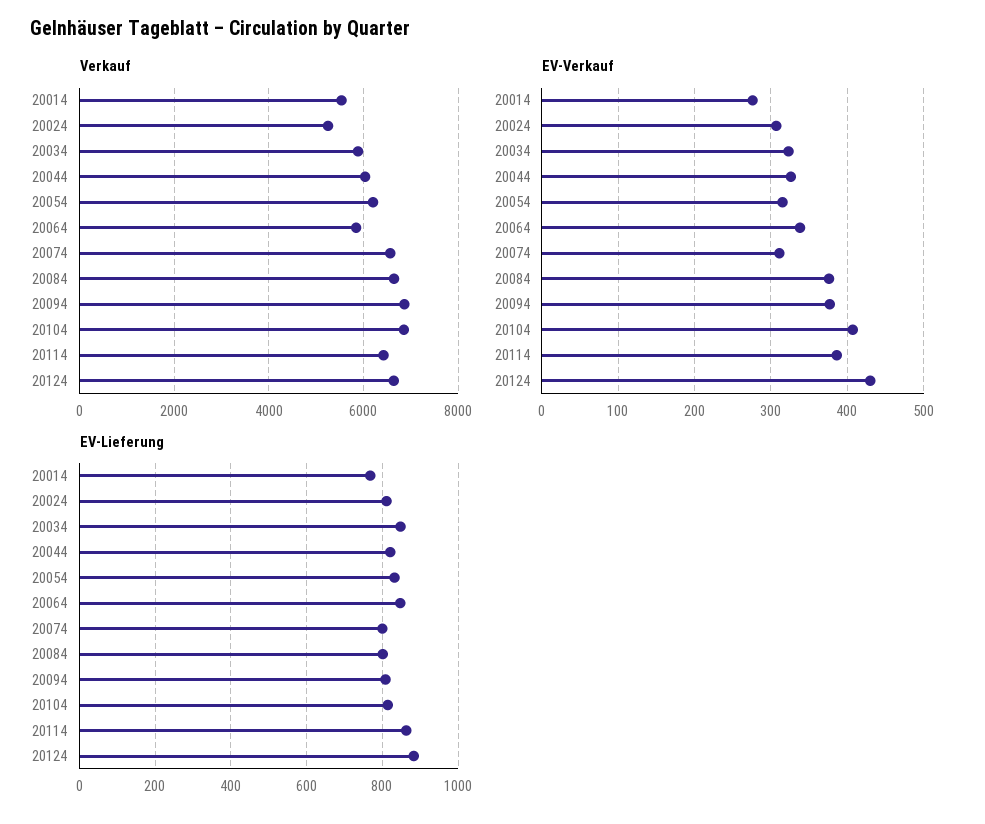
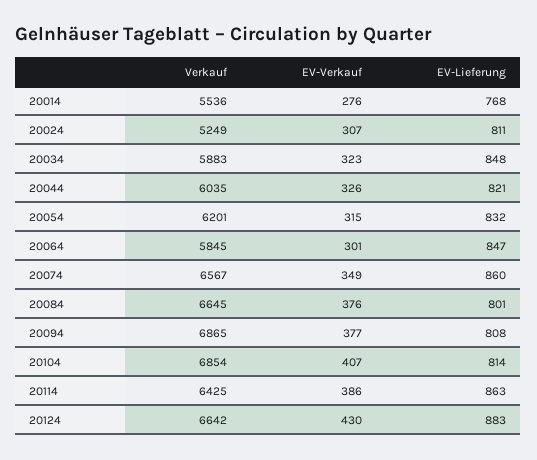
EV-Verkauf, 20064: 340 -> 301
EV-Verkauf, 20074: 310 -> 349
EV-Lieferung, 20074: 800 -> 860

